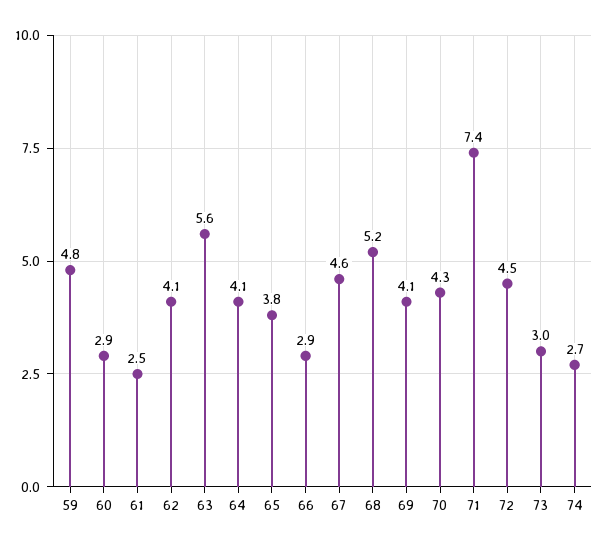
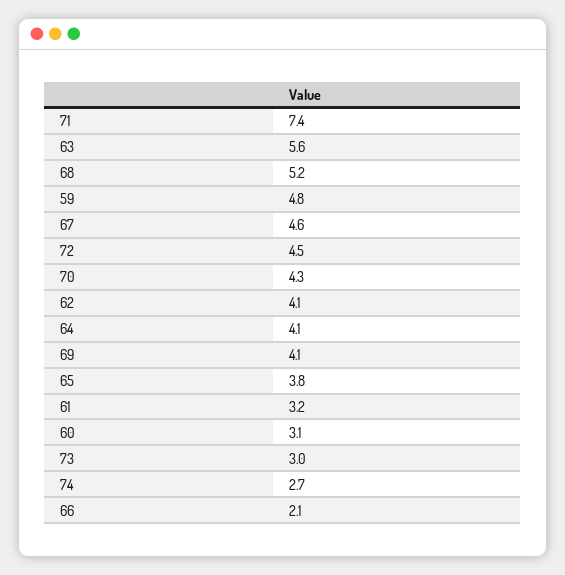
60: 2.9 -> 3.1
61: 2.5 -> 3.2
66: 2.9 -> 2.1

